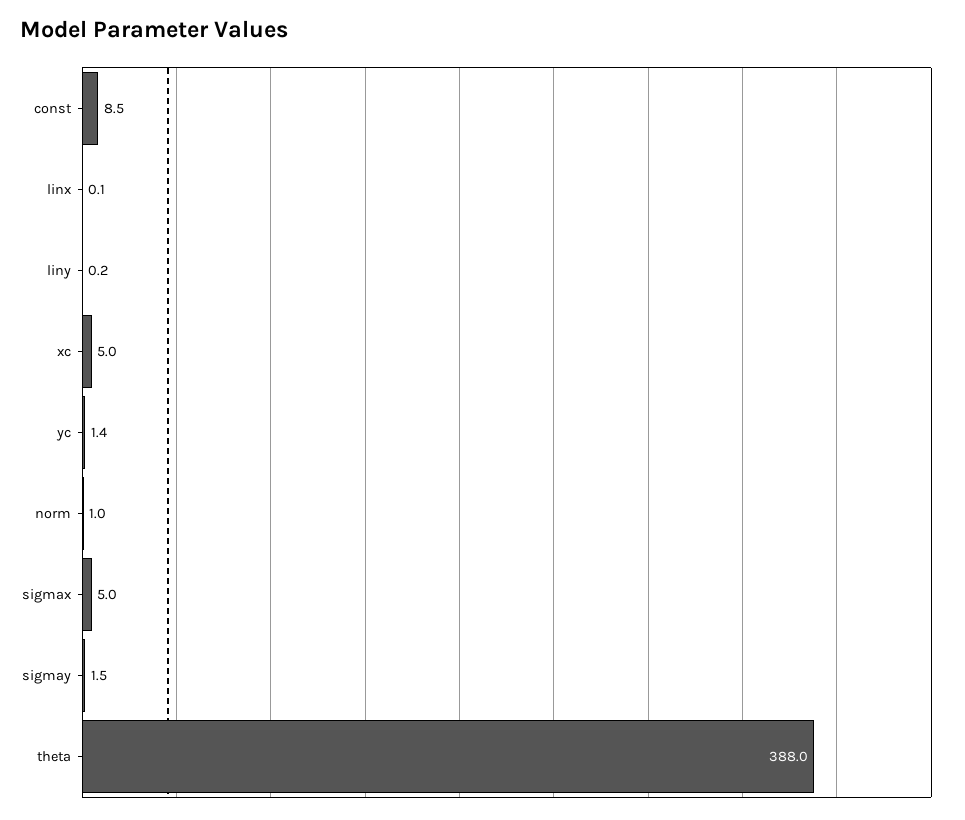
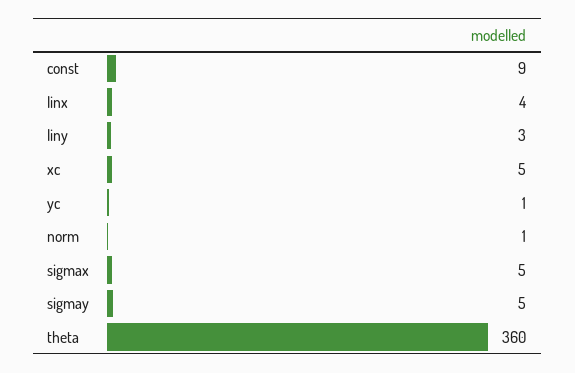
linx: 0.1 -> 4
liny: 0.2 -> 3
sigmay: 1.5 -> 5
theta: 388 -> 360

